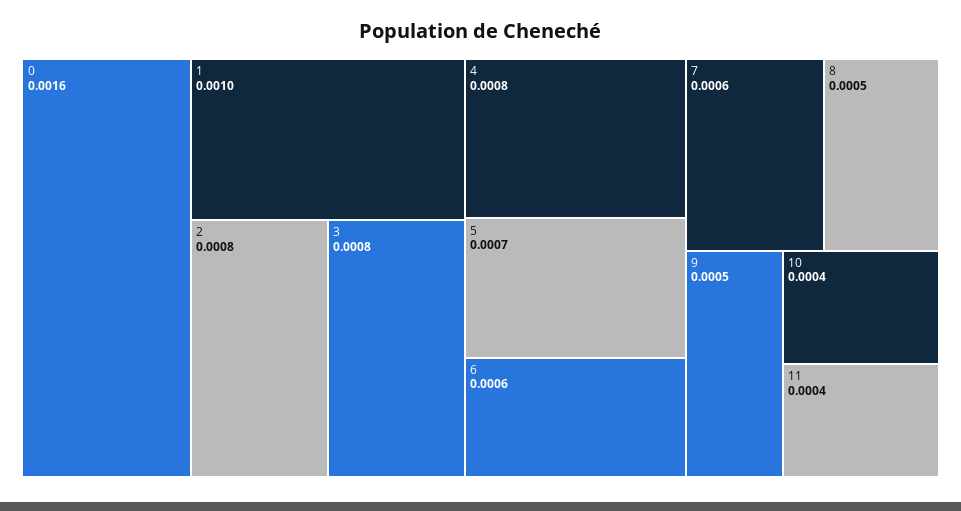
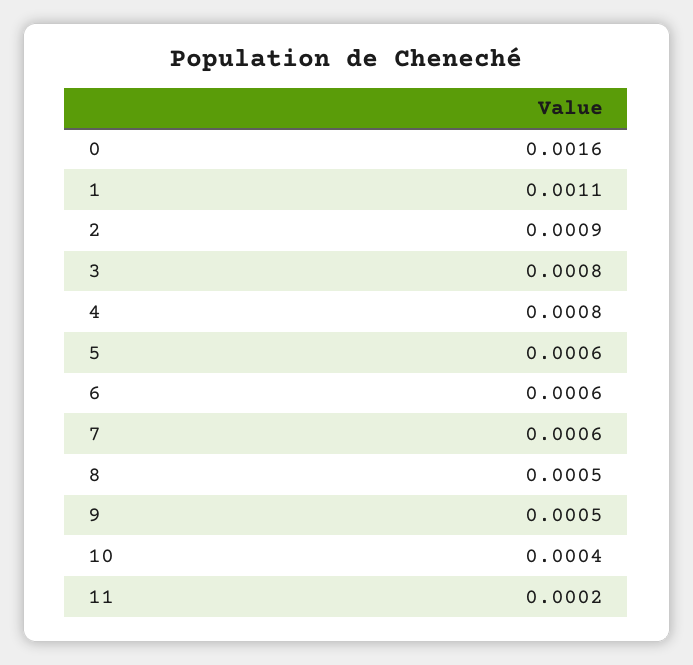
1: 0.001 -> 0.0011
2: 0.0008 -> 0.0009
5: 0.0007 -> 0.0006
11: 0.0004 -> 0.0002

